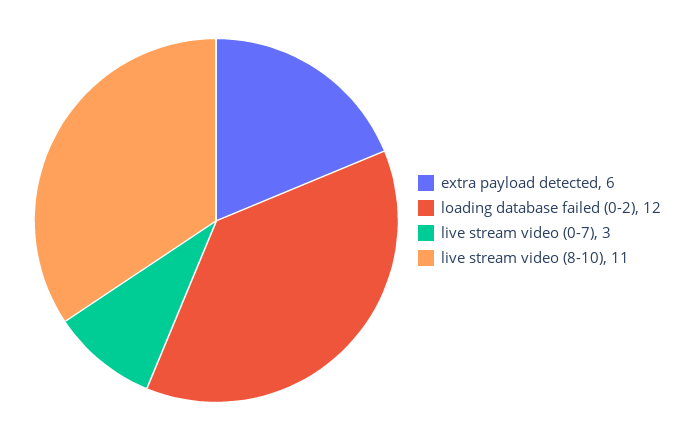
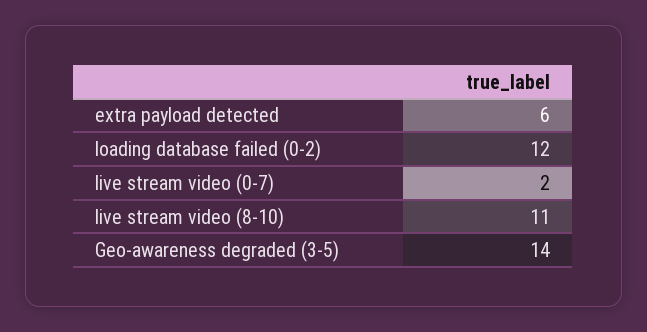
live stream video (0-7): 3 -> 2
Geo-awareness degraded (3-5): none -> 14

